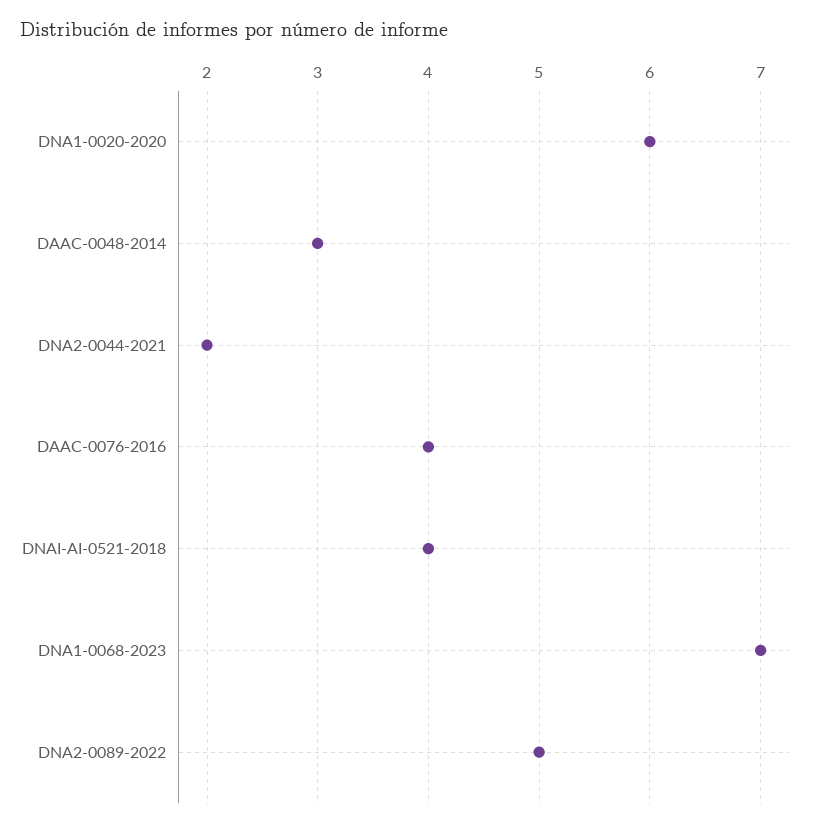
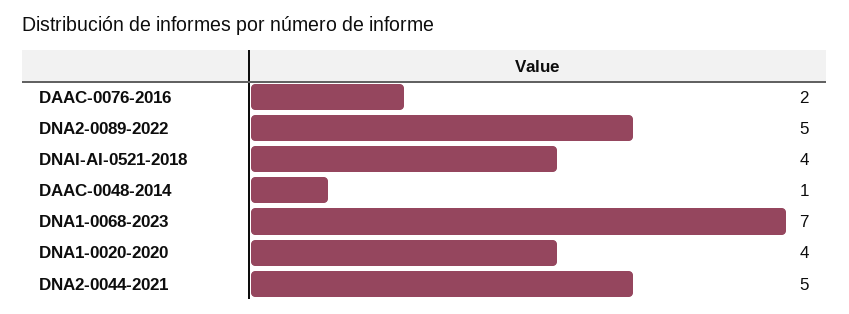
DNA1-0020-2020: 6 -> 4
DAAC-0048-2014: 3 -> 1
DNA2-0044-2021: 2 -> 5
DAAC-0076-2016: 4 -> 2

